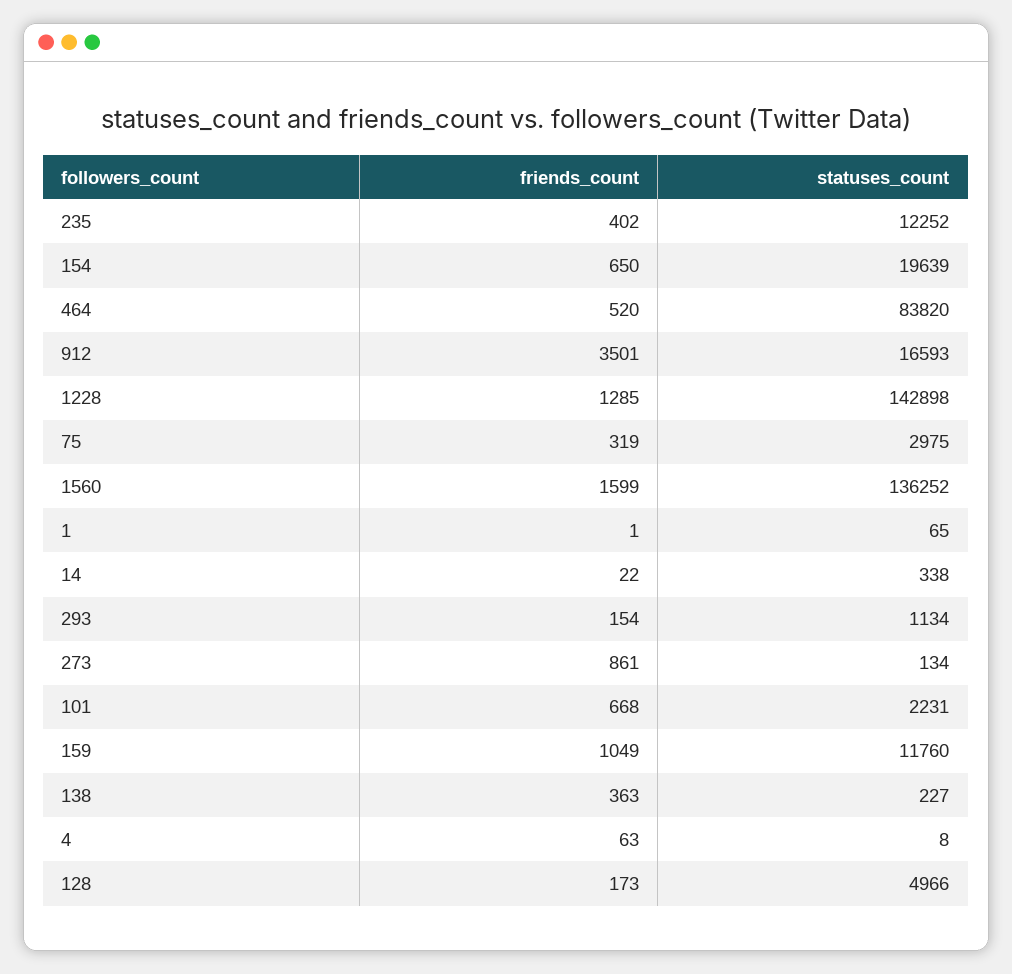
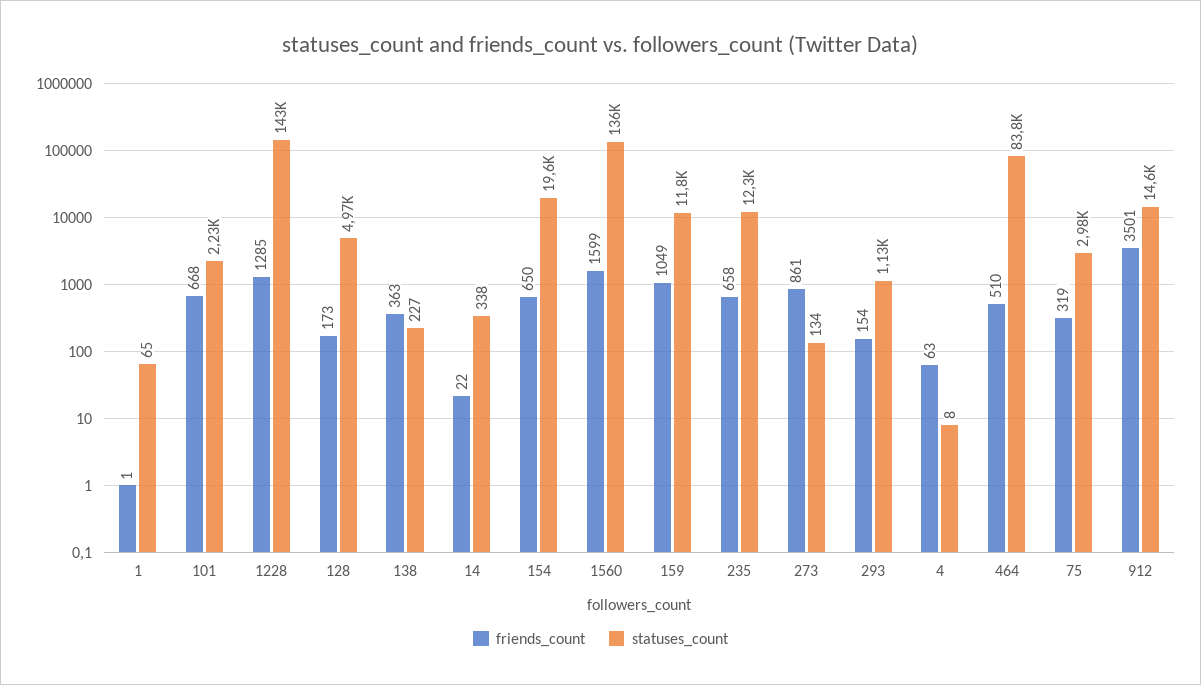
friends_count, 235: 402 -> 658
friends_count, 464: 520 -> 510
statuses_count, 912: 16593 -> 14600

